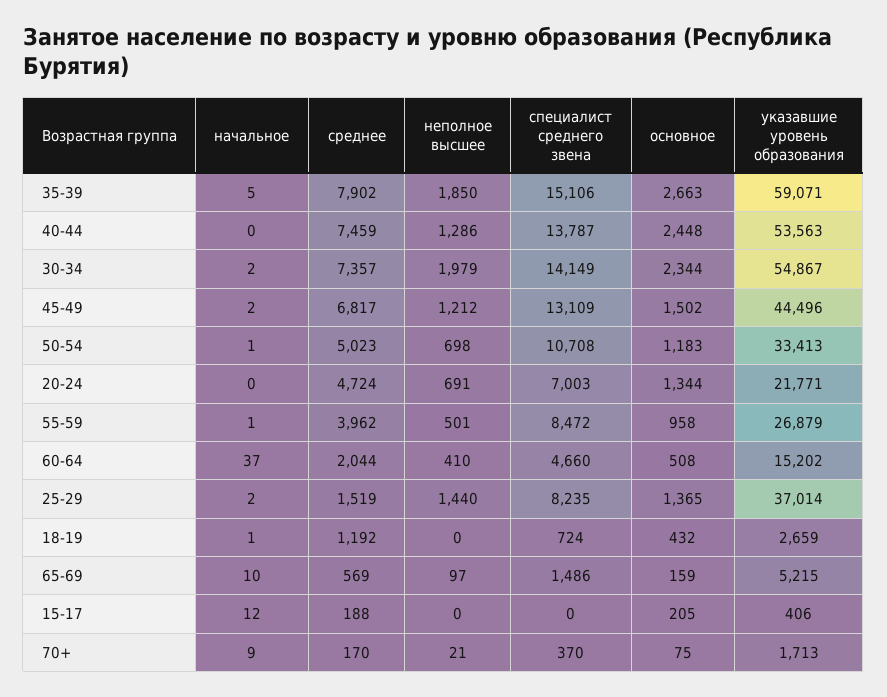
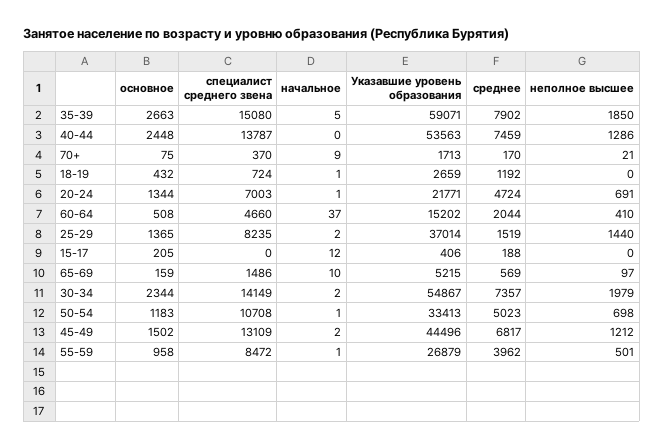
специалист среднего звена, 35-39: 15106 -> 15080
начальное, 20-24: 0 -> 1

